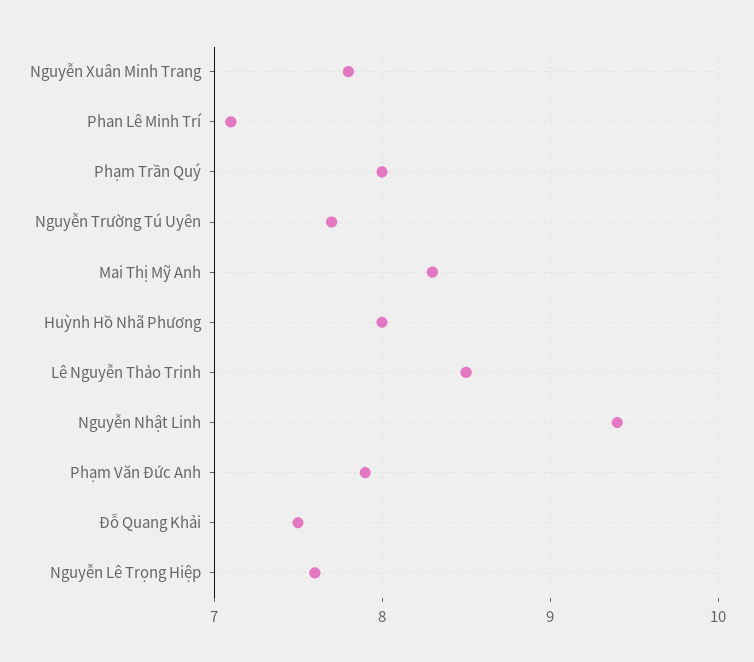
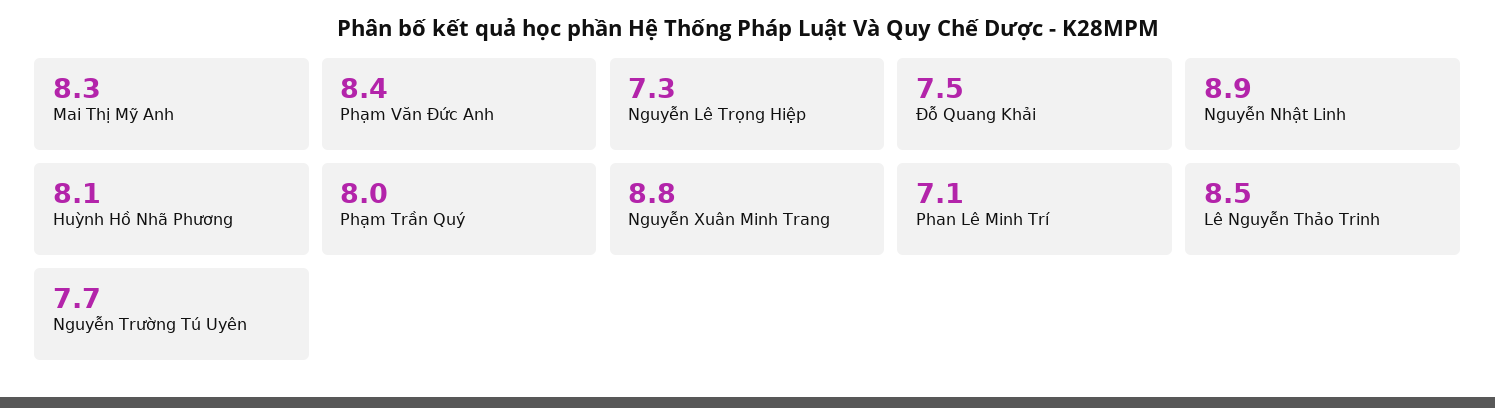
Nguyễn Xuân Minh Trang: 7.8 -> 8.8
Huỳnh Hồ Nhã Phương: 8 -> 8.1
Nguyễn Nhật Linh: 9.4 -> 8.9
Phạm Văn Đức Anh: 7.9 -> 8.4
Nguyễn Lê Trọng Hiệp: 7.6 -> 7.3

